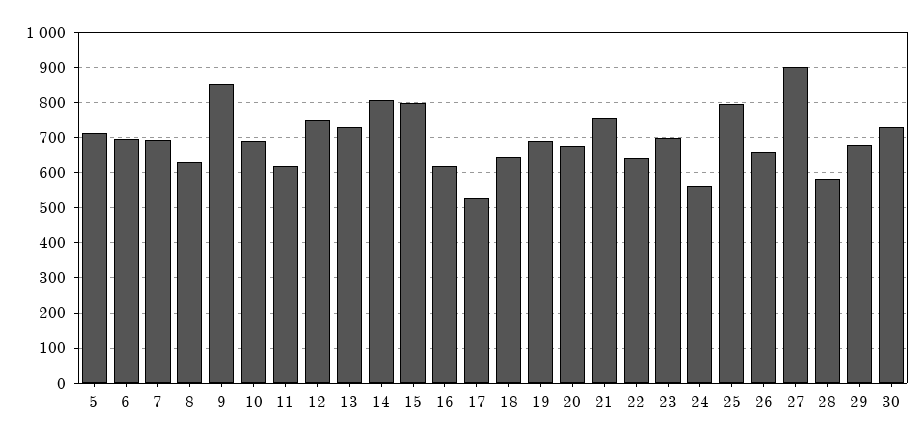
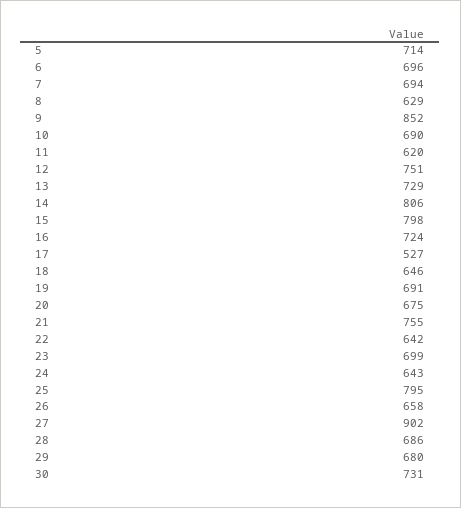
16: 620 -> 724
24: 560 -> 643
28: 580 -> 686

